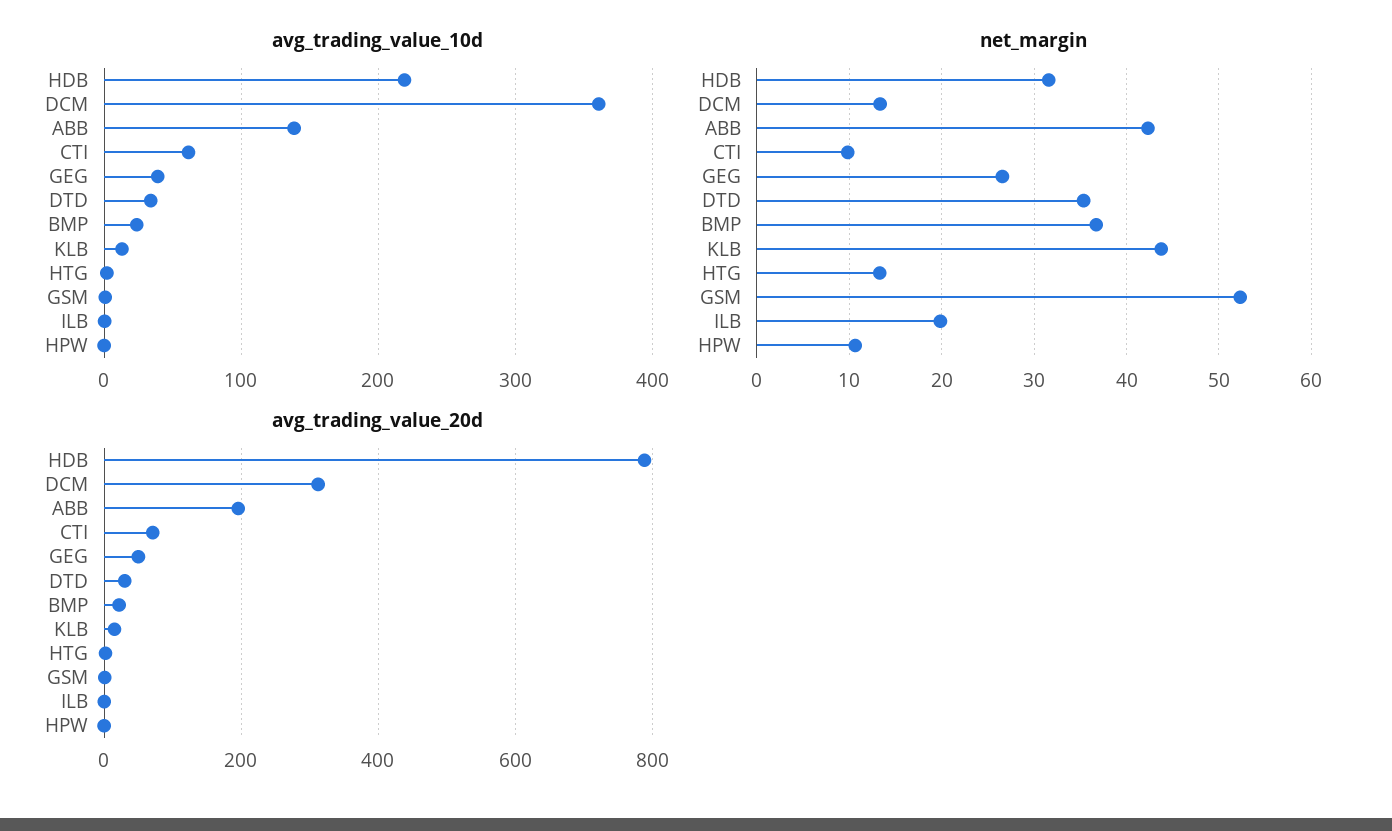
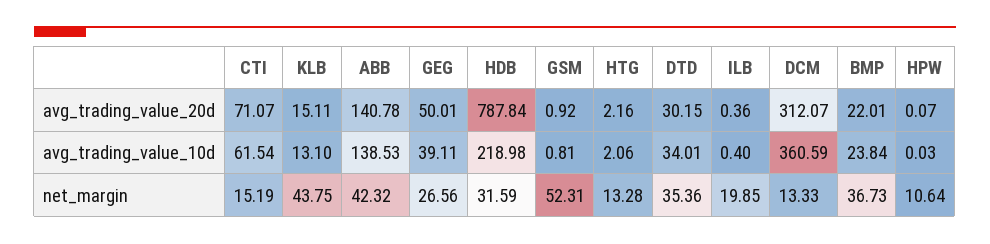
net_margin, CTI: 10 -> 15.19
avg_trading_value_20d, ABB: 200 -> 140.78

